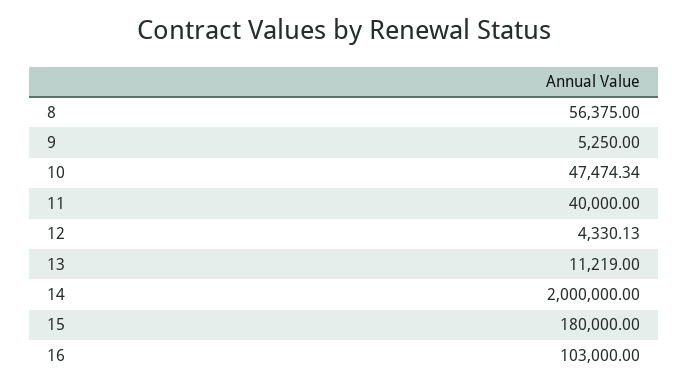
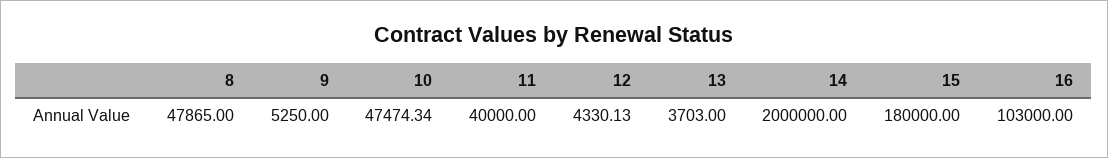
8: 56375 -> 47865
13: 11219 -> 3703

